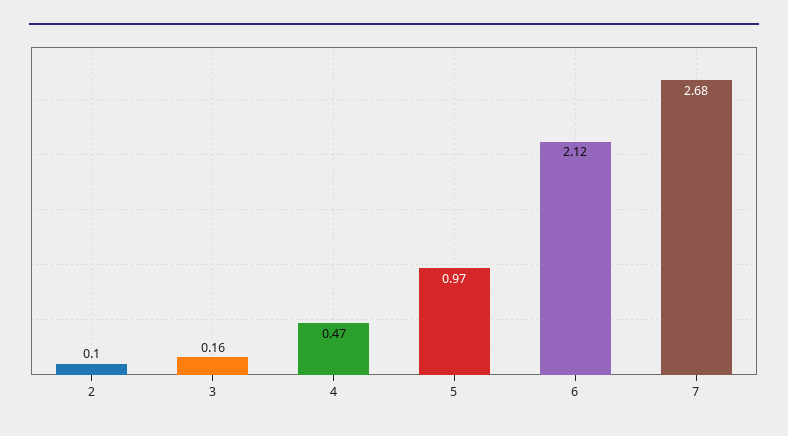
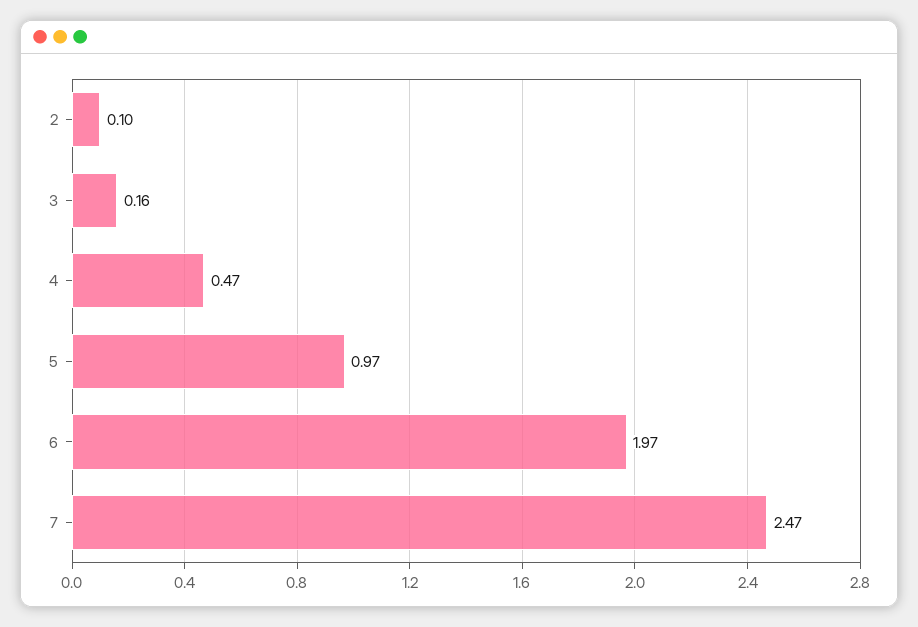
6: 2.12 -> 1.97
7: 2.68 -> 2.47

